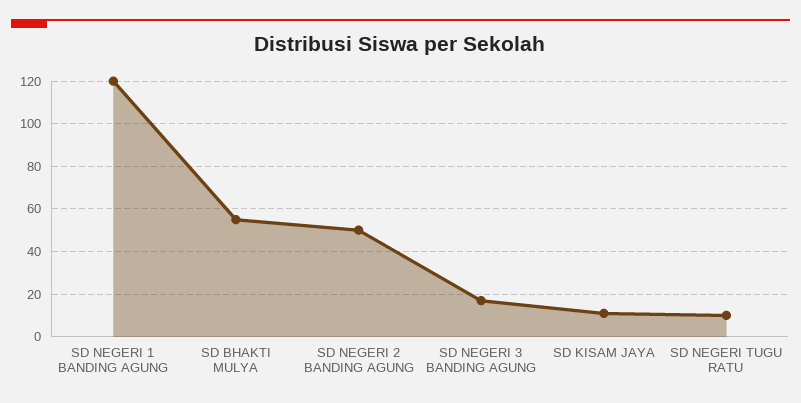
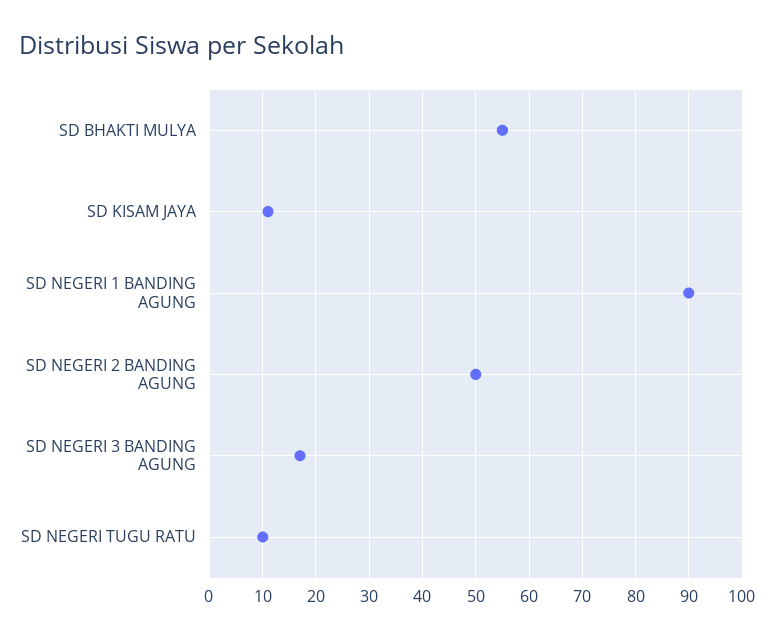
SD NEGERI 1 BANDING AGUNG: 120 -> 90

